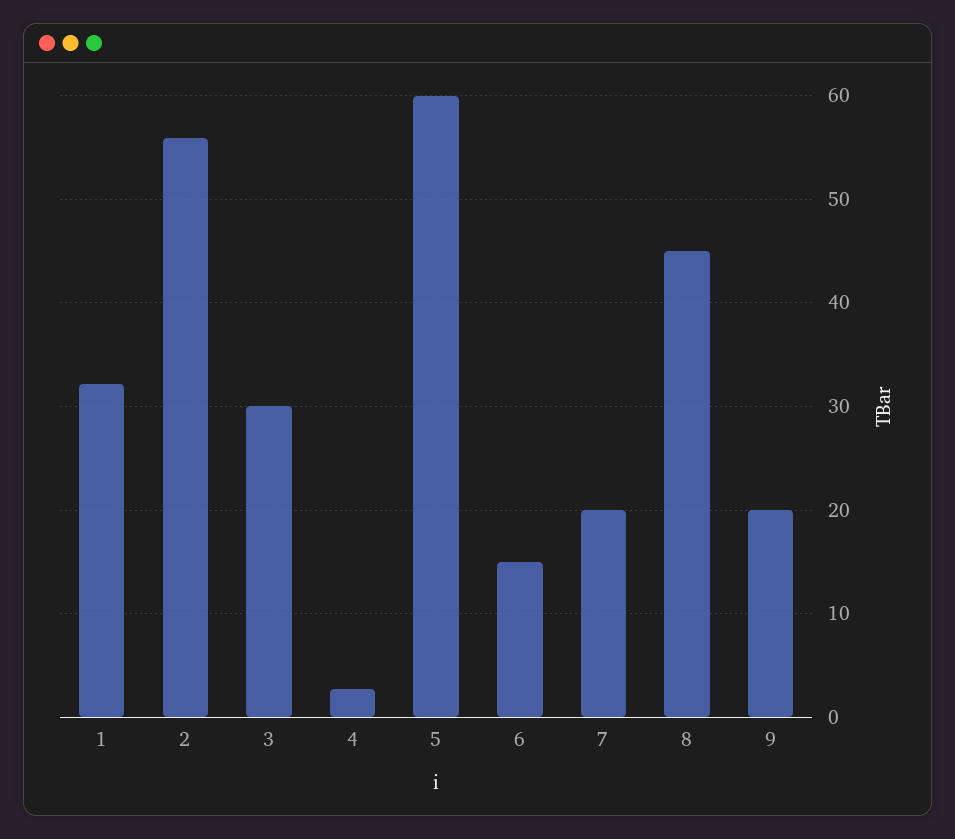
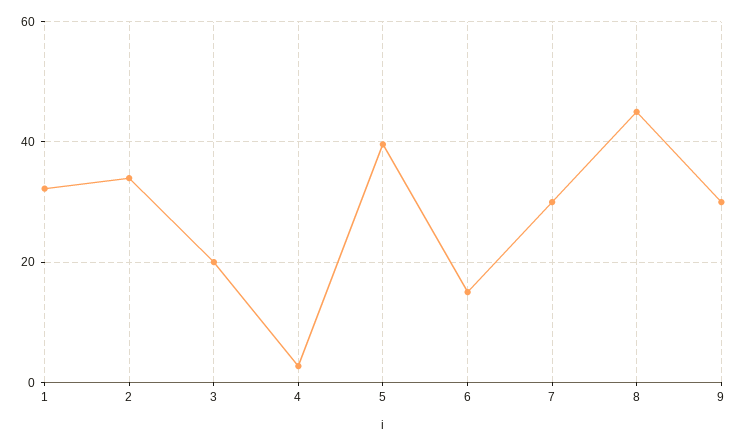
2: 56 -> 34
3: 30 -> 20
5: 60 -> 40
7: 20 -> 30
9: 20 -> 30

